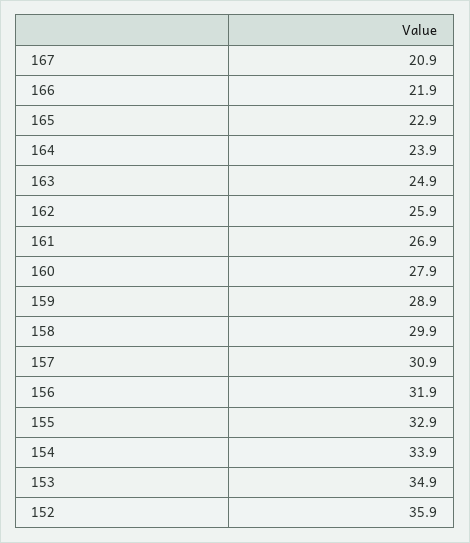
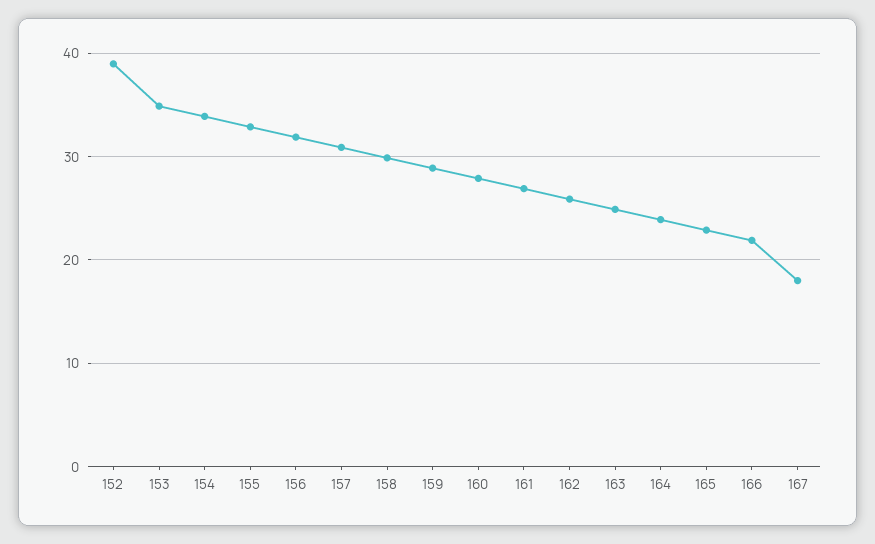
167: 20.9 -> 18
152: 35.9 -> 39

